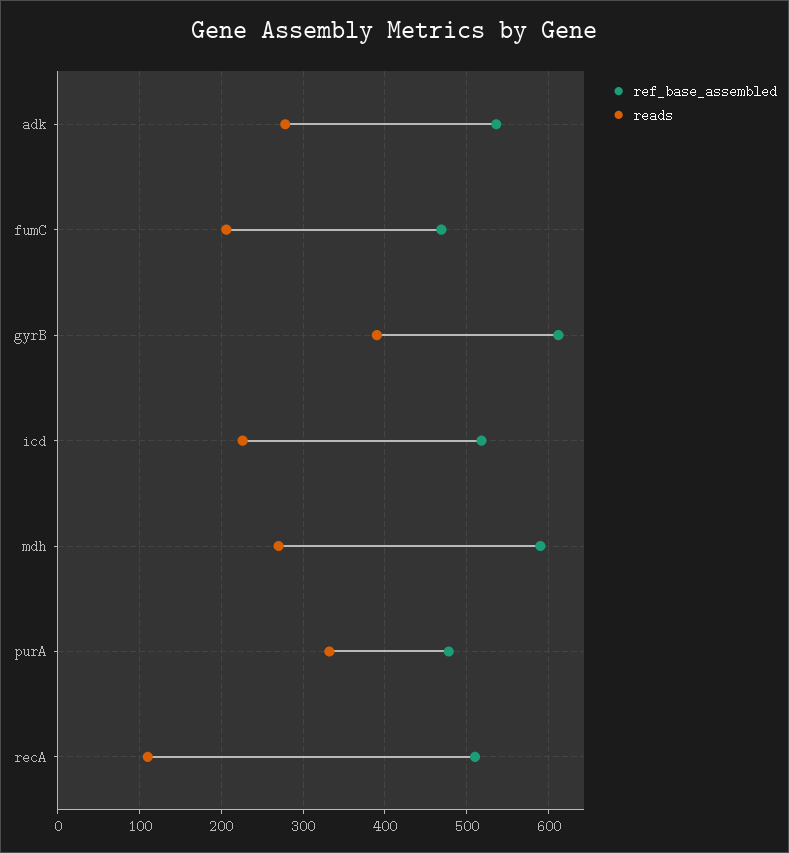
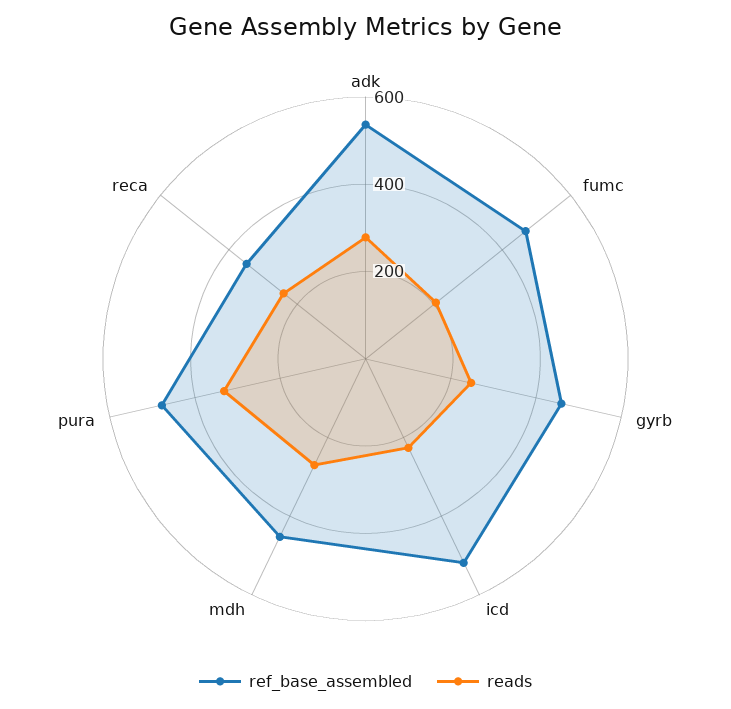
ref_base_assembled, gyrB: 610 -> 450
reads, gyrB: 390 -> 250
ref_base_assembled, mdh: 590 -> 450
ref_base_assembled, recA: 510 -> 350
reads, recA: 110 -> 250

